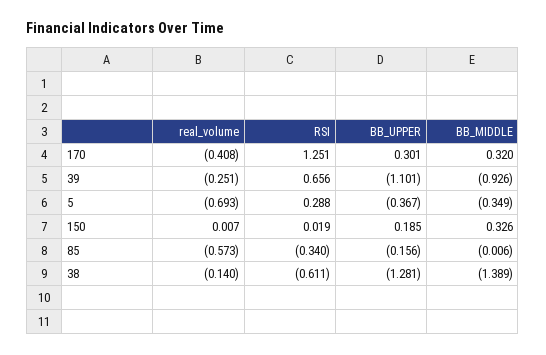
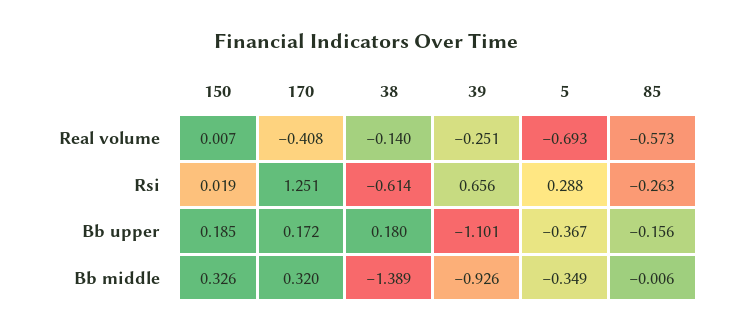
BB_UPPER, 170: 0.301 -> 0.172
RSI, 85: -0.34 -> -0.263
RSI, 38: -0.611 -> -0.614
BB_UPPER, 38: -1.281 -> 0.18

